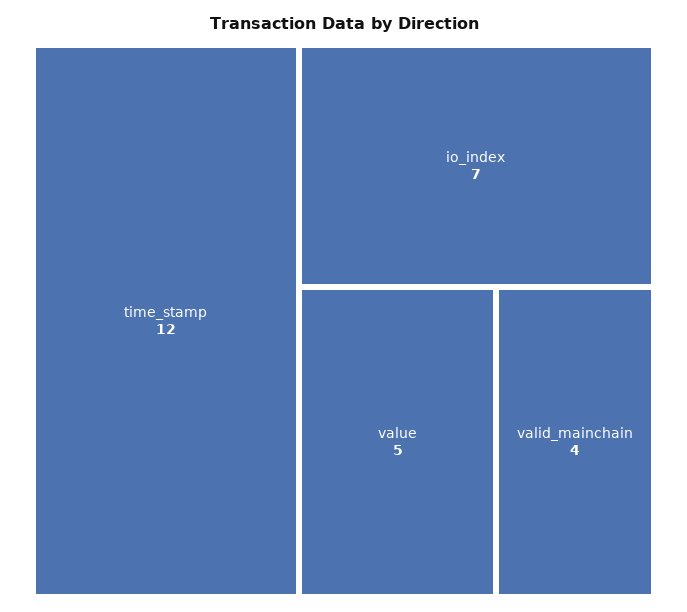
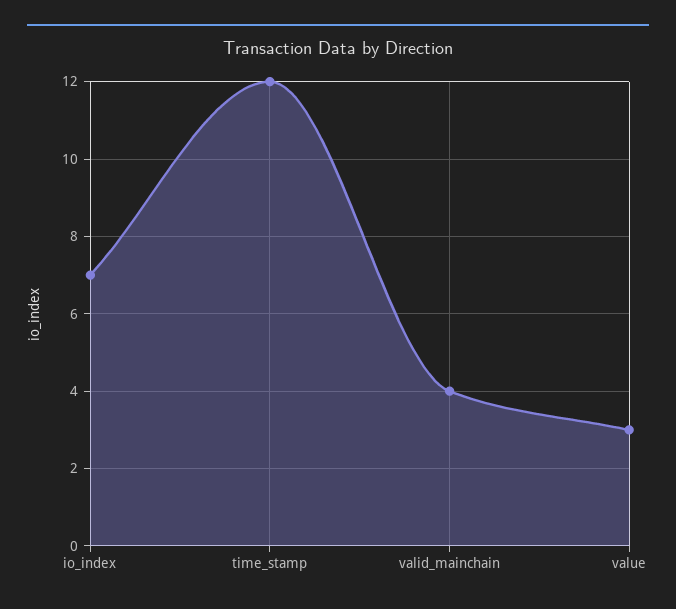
value: 5 -> 3

